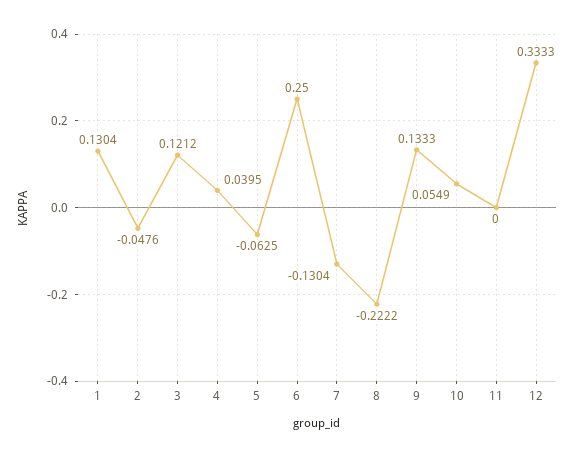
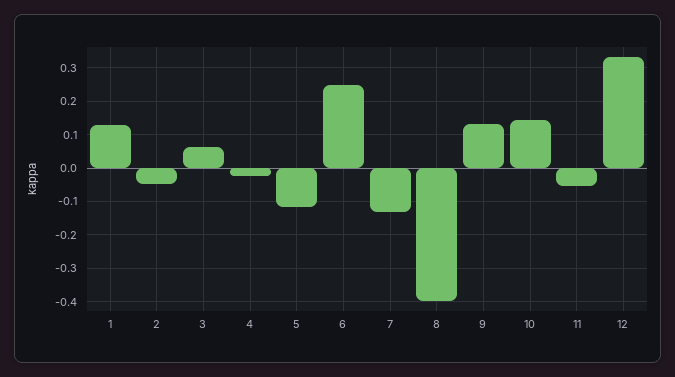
3: 0.1212 -> 0.06
4: 0.0395 -> -0.02
5: -0.0625 -> -0.12
8: -0.2222 -> -0.4
10: 0.0549 -> 0.14
11: 0 -> -0.06

